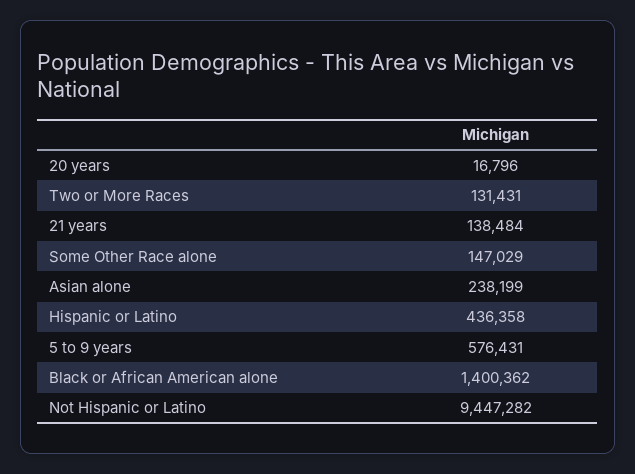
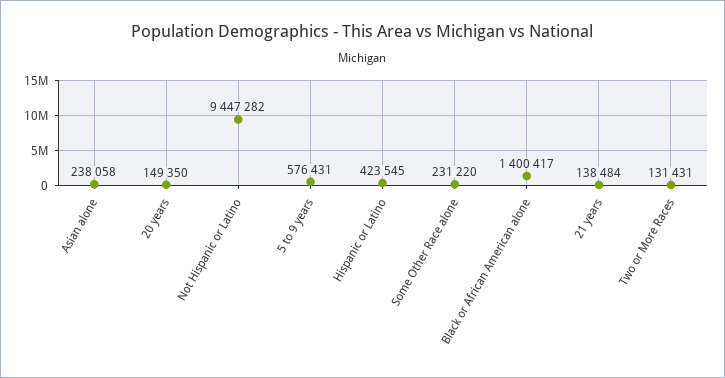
20 years: 16796 -> 149350
Some Other Race alone: 147029 -> 231220
Asian alone: 238199 -> 238058
Hispanic or Latino: 436358 -> 423545
Black or African American alone: 1400362 -> 1400417

